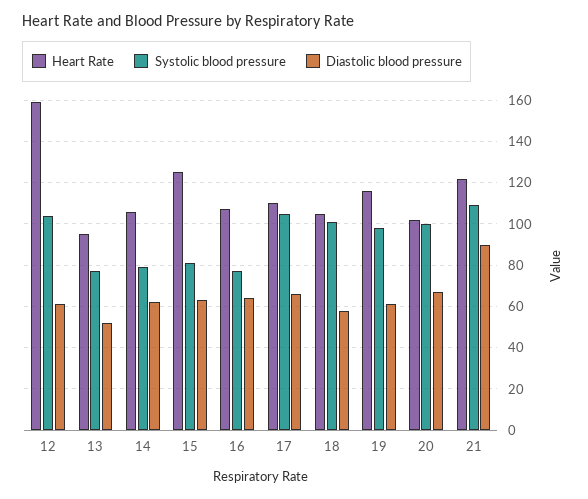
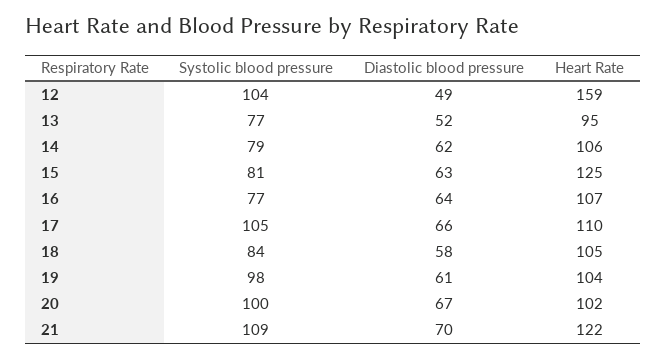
Diastolic blood pressure, 12: 60 -> 49
Systolic blood pressure, 18: 100 -> 84
Heart Rate, 19: 115 -> 104
Diastolic blood pressure, 21: 90 -> 70

